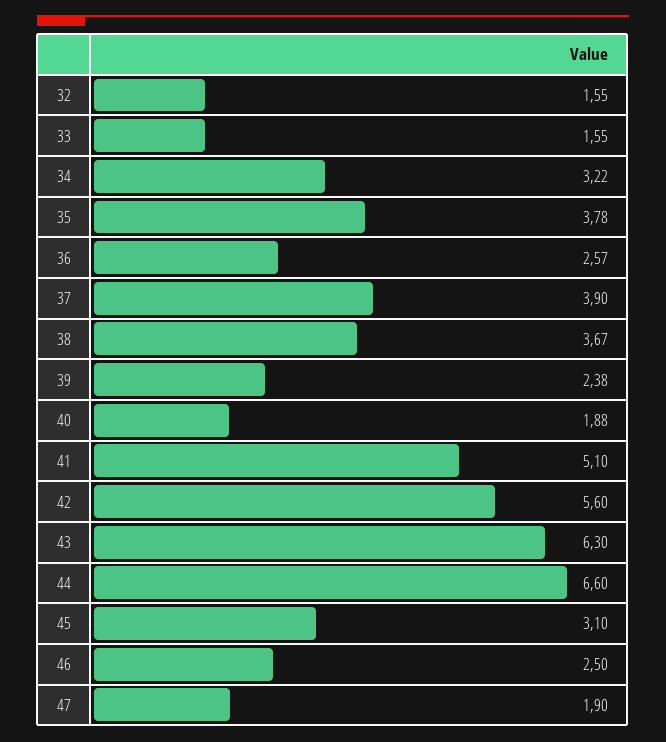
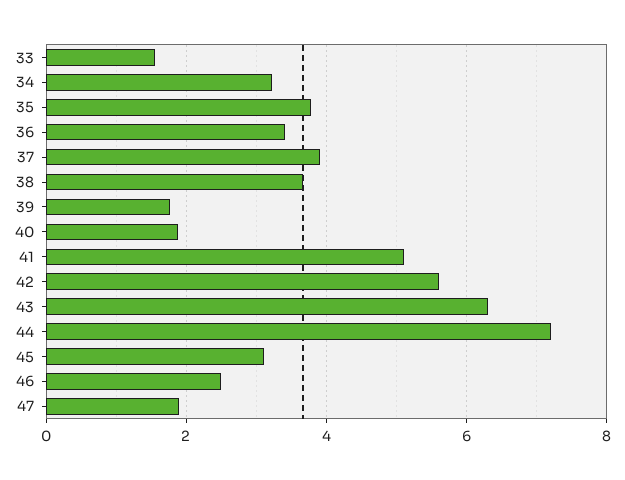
32: 1.55 -> none
36: 2.57 -> 3.4
39: 2.38 -> 1.8
44: 6.6 -> 7.2

